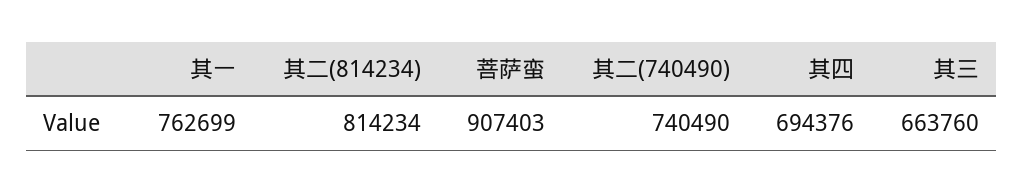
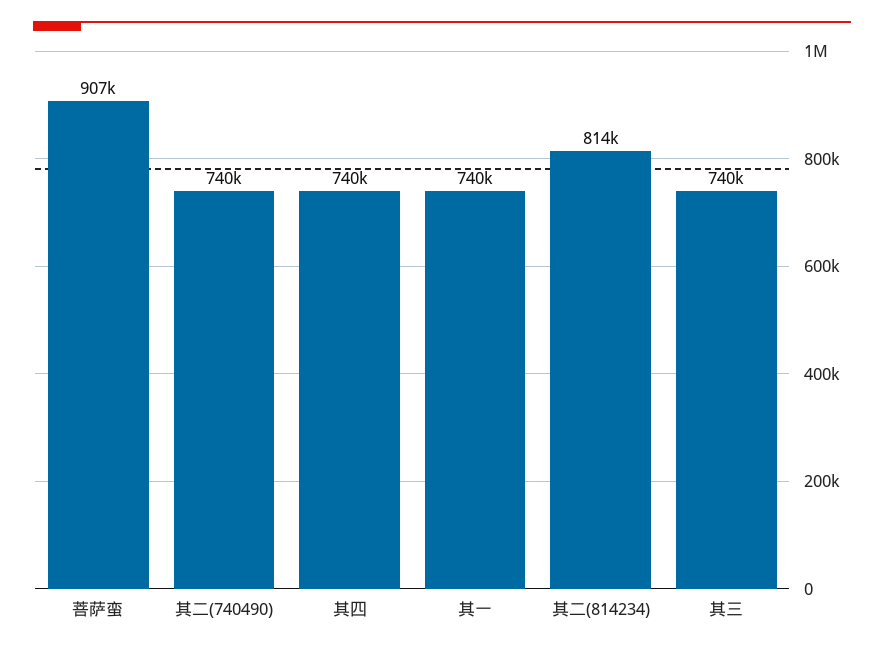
其一: 762699 -> 740000
其四: 694376 -> 740000
其三: 663760 -> 740000

